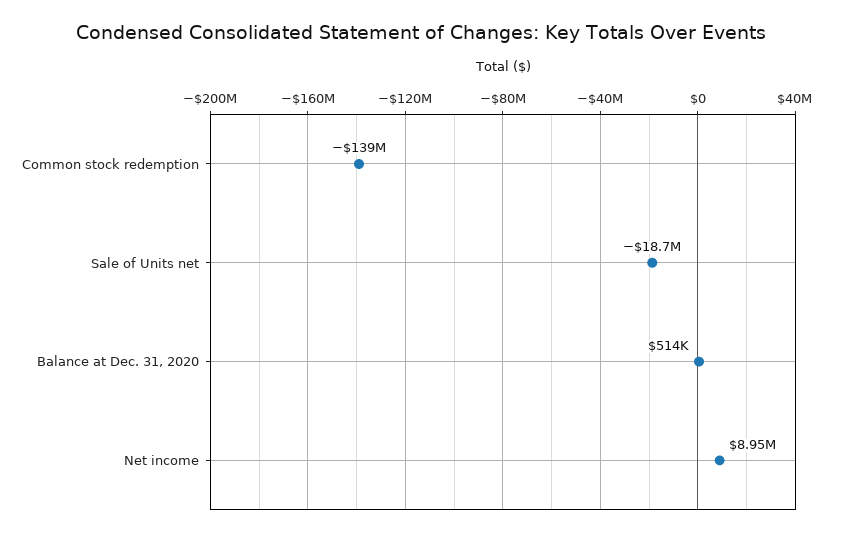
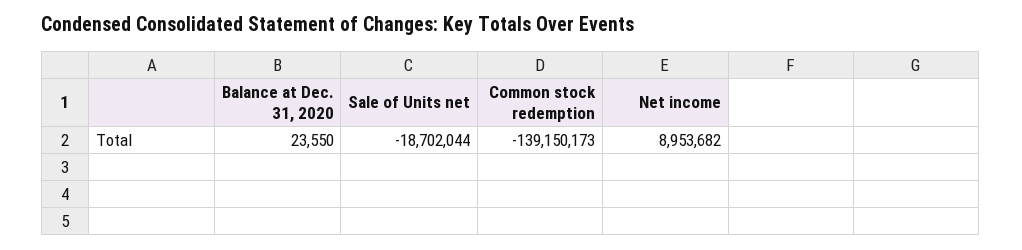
Balance at Dec. 31, 2020: 514000 -> 23550

